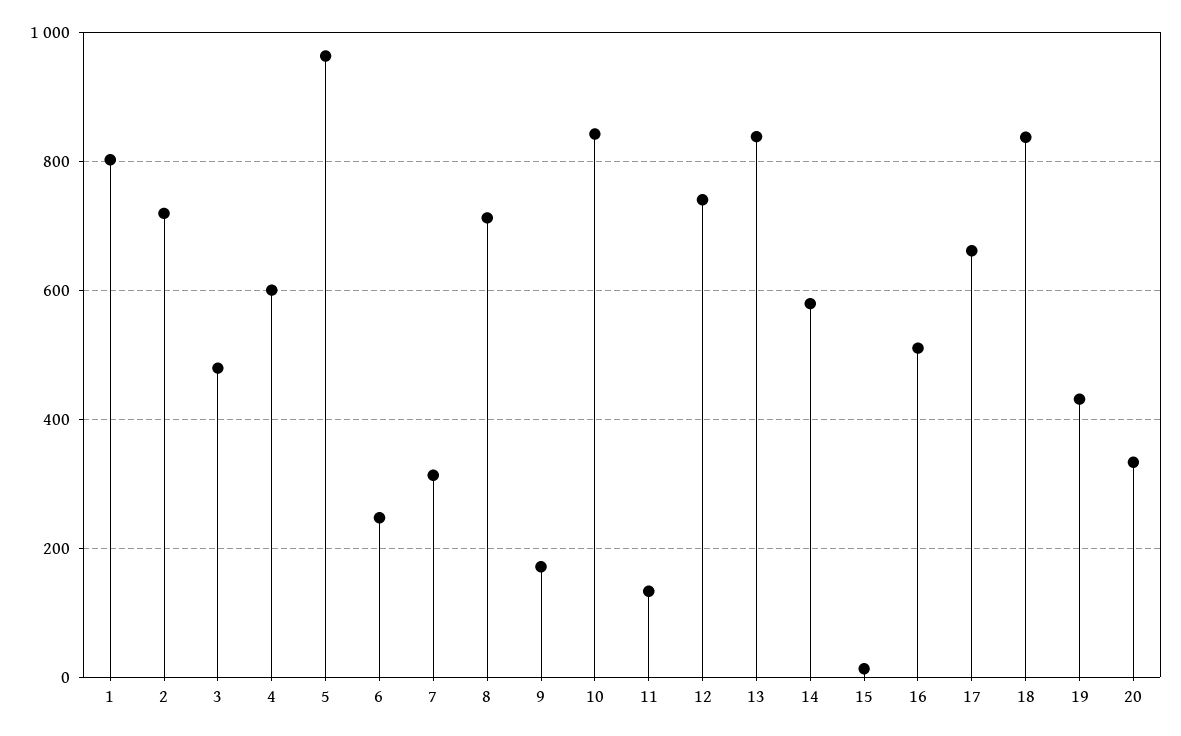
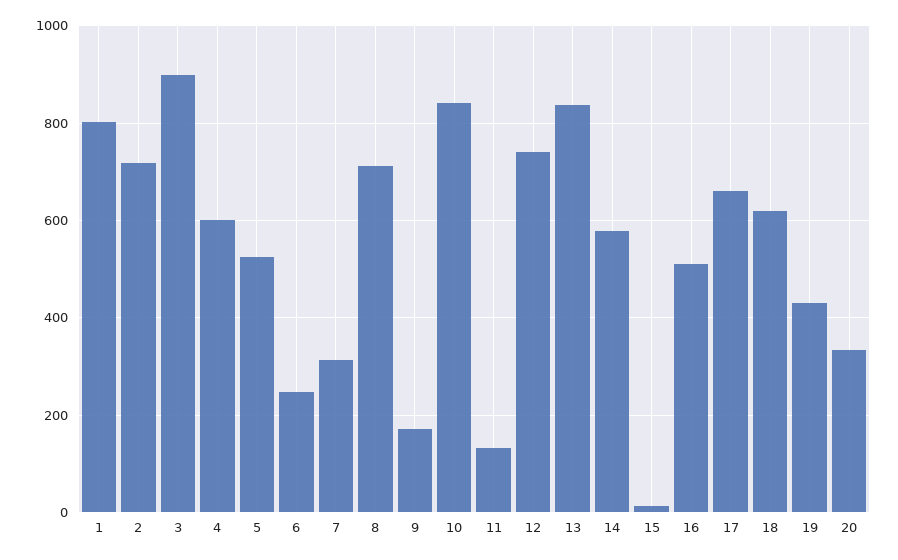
3: 480 -> 900
5: 960 -> 520
18: 840 -> 620

